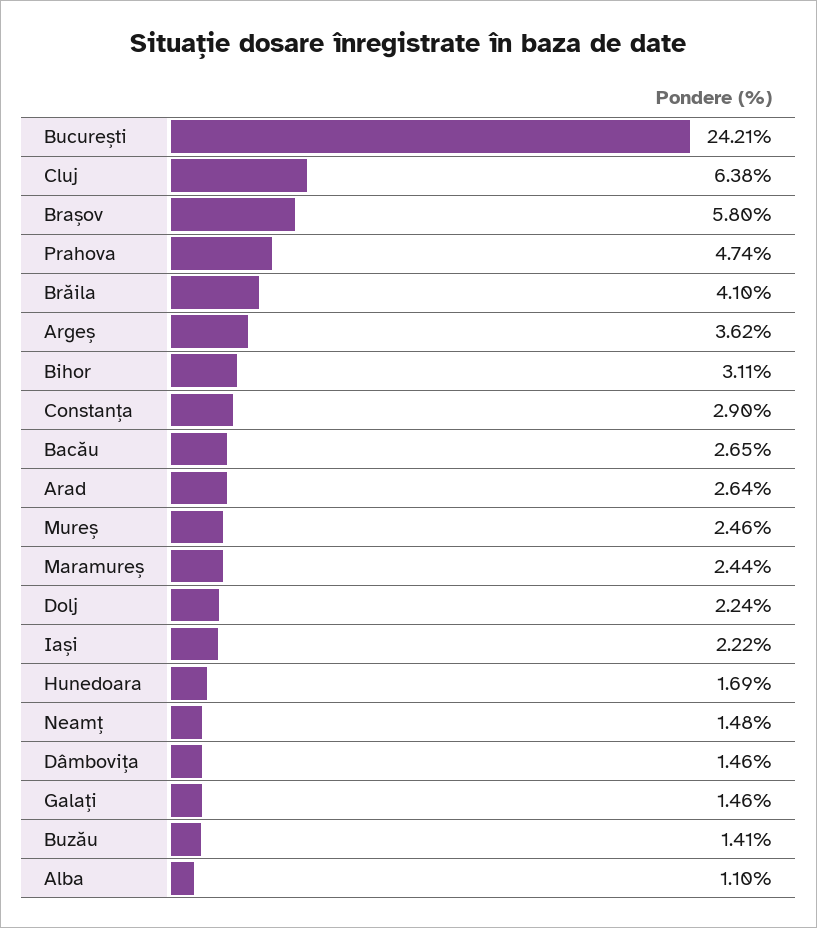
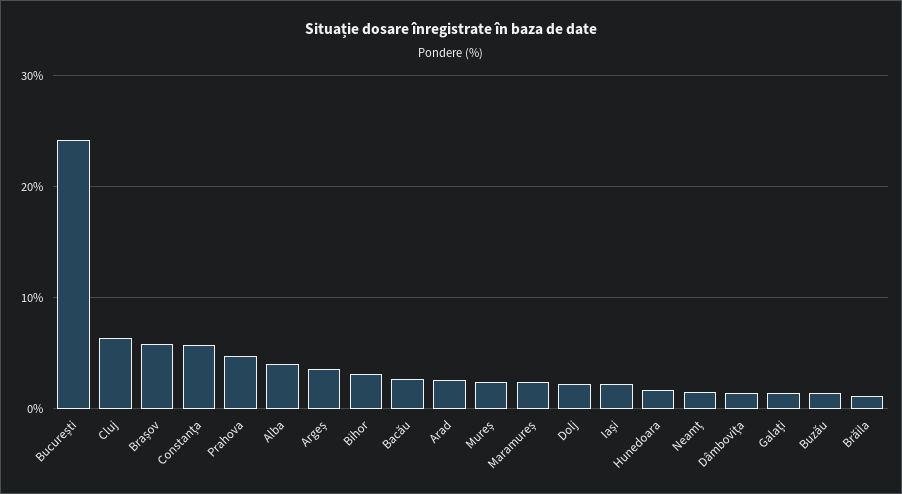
Brăila: 4.1 -> 1
Constanța: 2.9 -> 6
Alba: 1.1 -> 4

